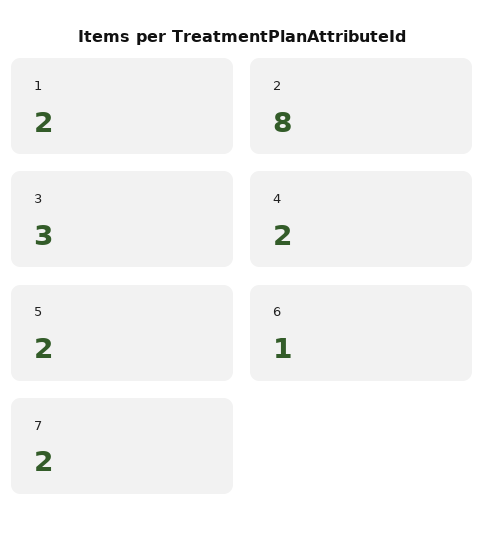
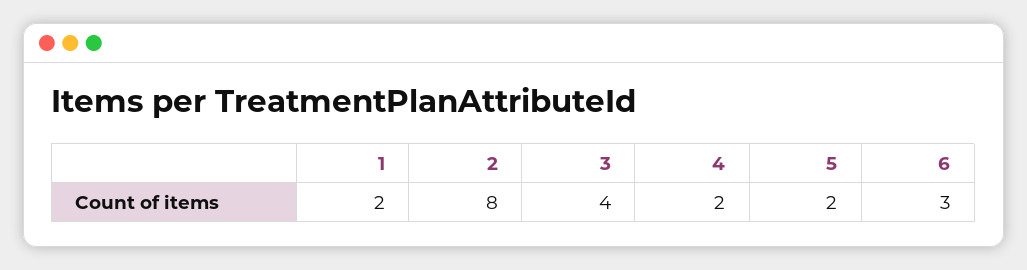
3: 3 -> 4
6: 1 -> 3
7: 2 -> none

